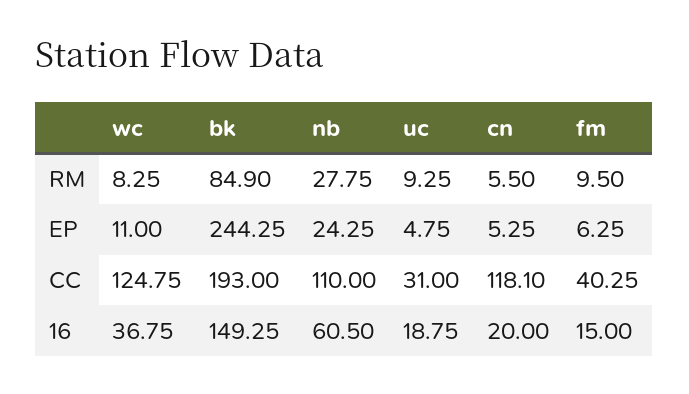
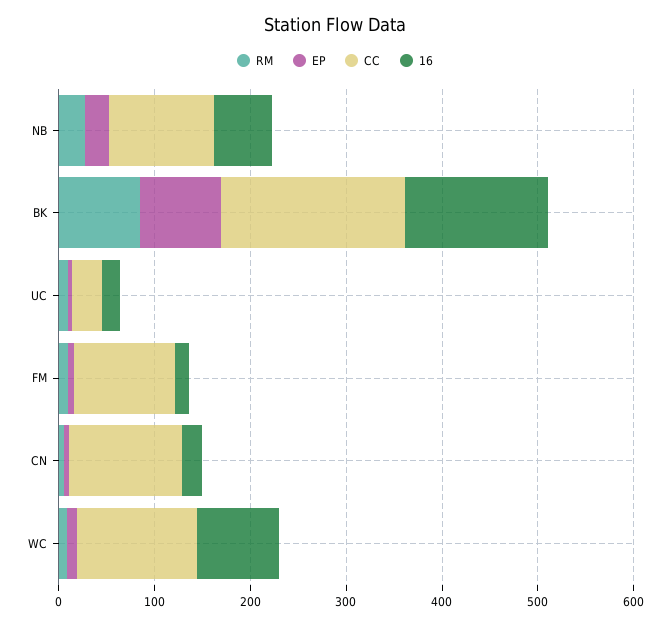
EP, bk: 244.25 -> 80
CC, fm: 40.25 -> 100
16, wc: 36.75 -> 80

